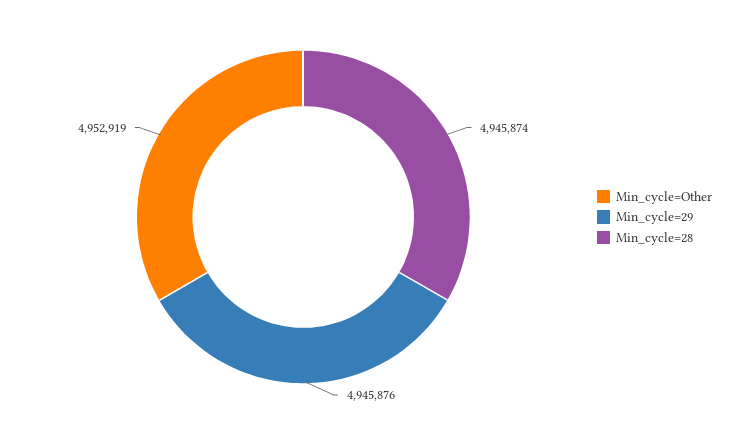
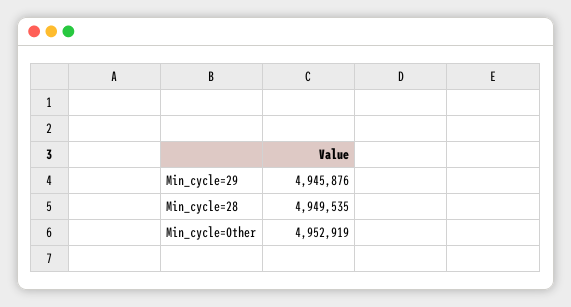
Min_cycle=28: 4945874 -> 4949535

